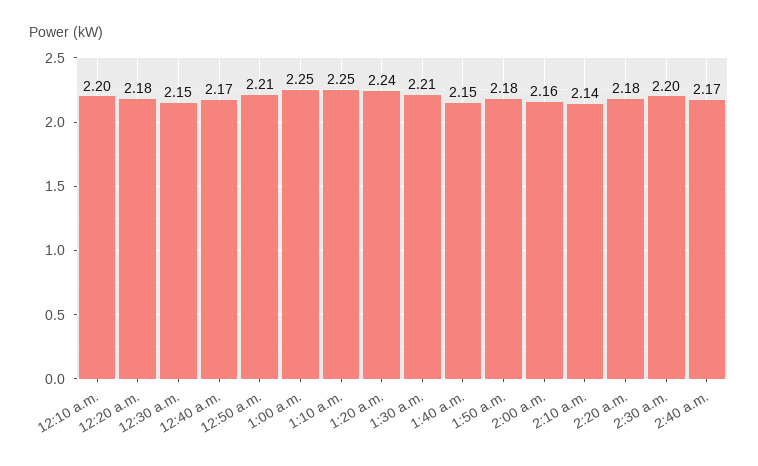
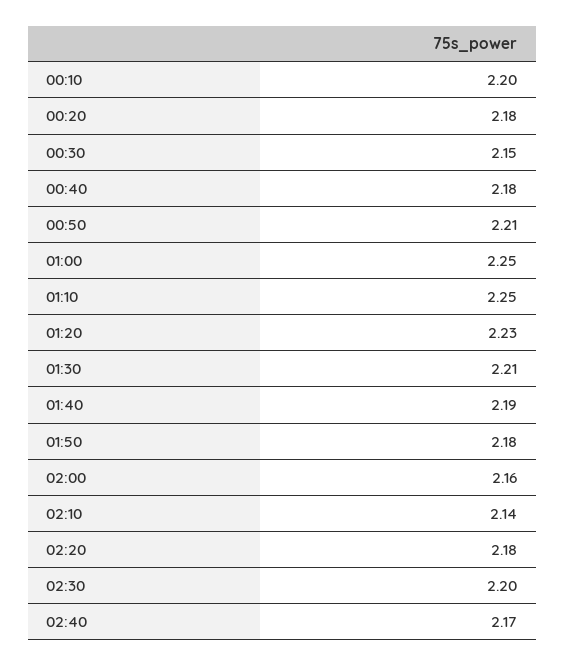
12:40 a.m.: 2.17 -> 2.18
1:20 a.m.: 2.24 -> 2.23
1:40 a.m.: 2.15 -> 2.19

